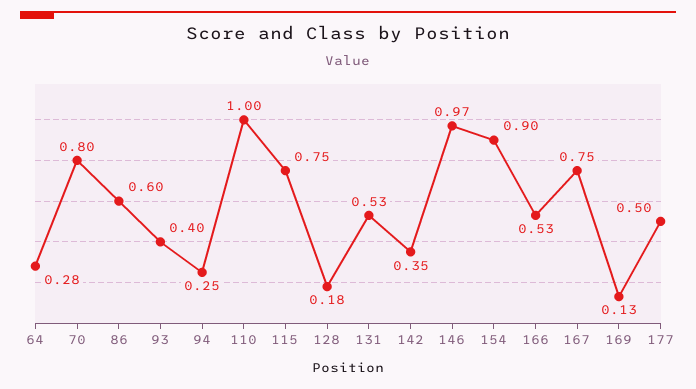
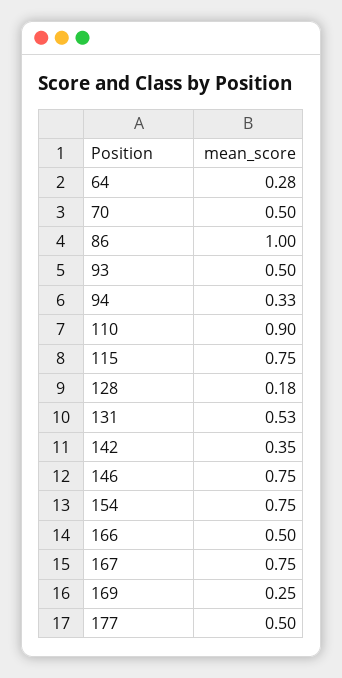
70: 0.8 -> 0.5
86: 0.6 -> 1
93: 0.4 -> 0.5
94: 0.25 -> 0.33
110: 1 -> 0.9
146: 0.97 -> 0.75
154: 0.9 -> 0.75
166: 0.53 -> 0.5
169: 0.13 -> 0.25

